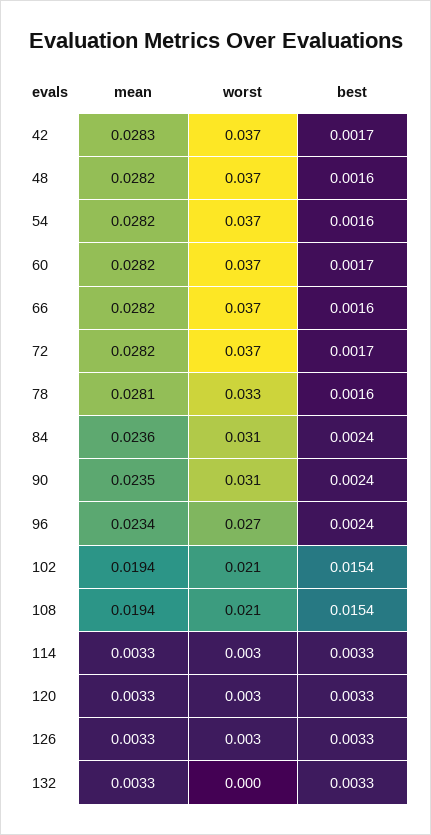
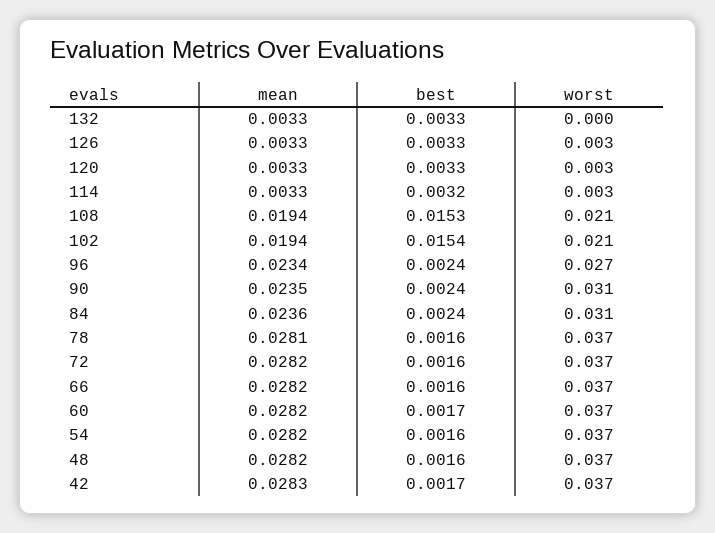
best, 72: 0.0017 -> 0.0016
worst, 78: 0.033 -> 0.037
best, 108: 0.0154 -> 0.0153
best, 114: 0.0033 -> 0.0032

